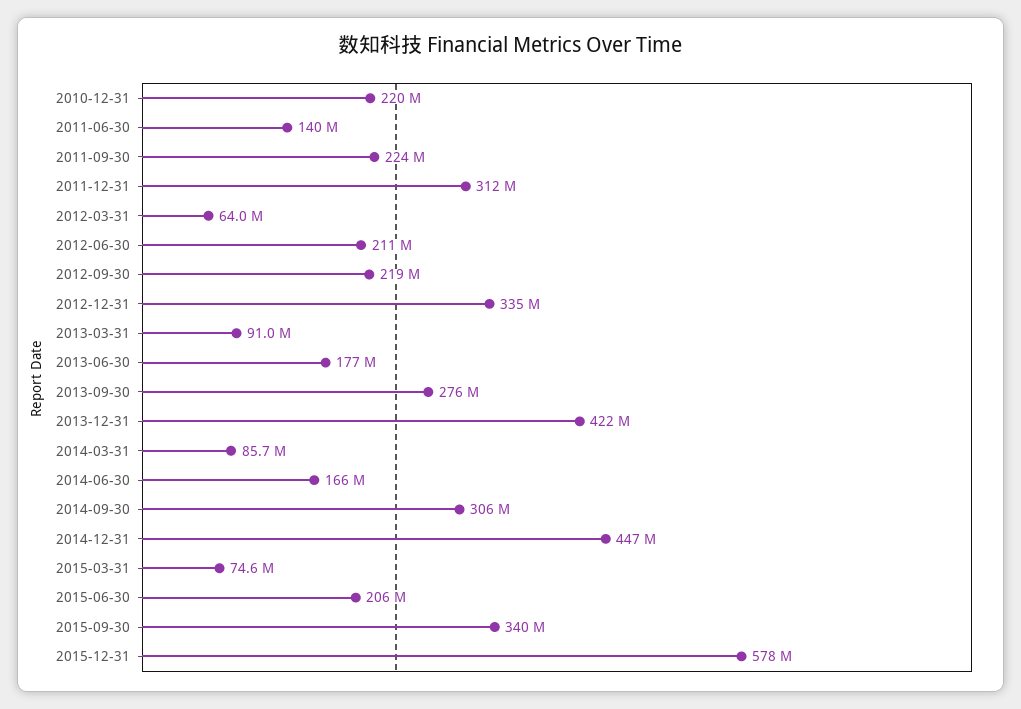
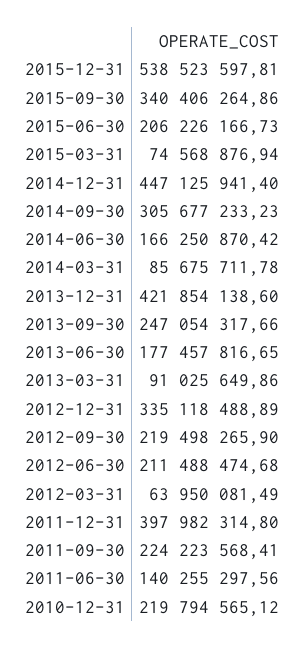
2011-12-31: 312000000 -> 397982314.8
2013-09-30: 276000000 -> 247054317.66
2015-12-31: 578000000 -> 538523597.81

